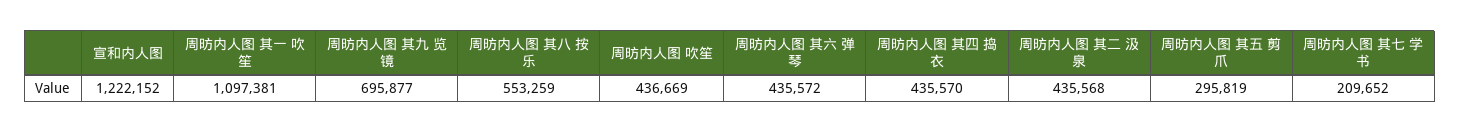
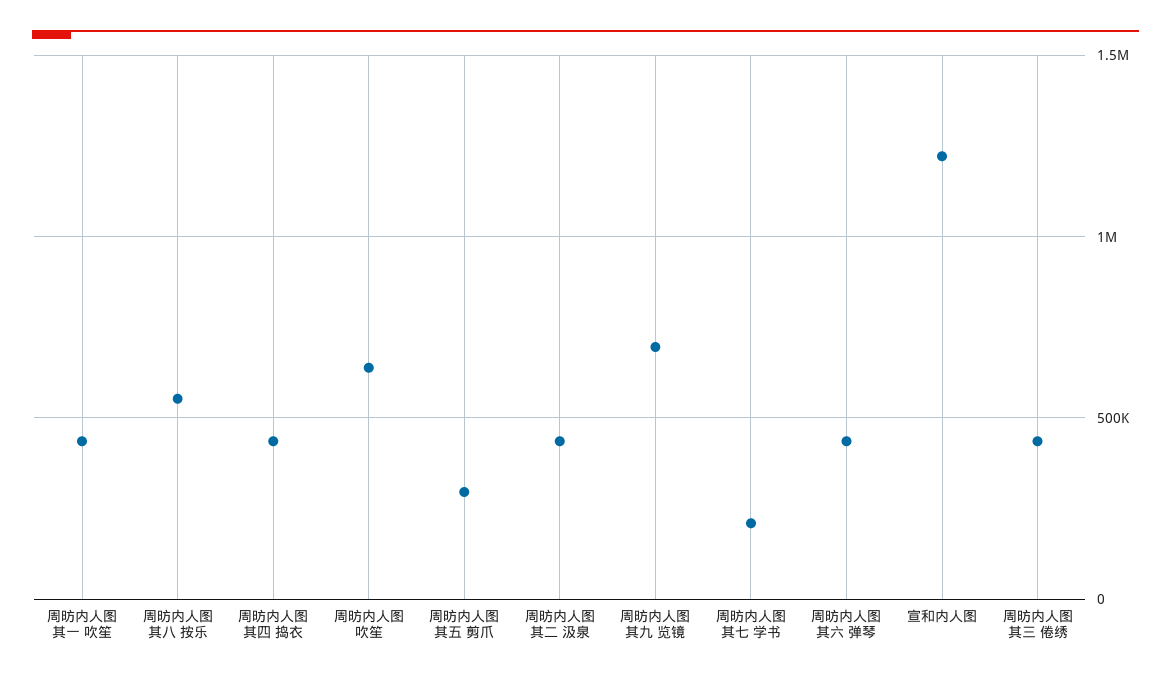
周昉内人图 其一 吹笙: 1097381 -> 450000
周昉内人图 吹笙: 436669 -> 650000
周昉内人图 其三 倦绣: none -> 450000

